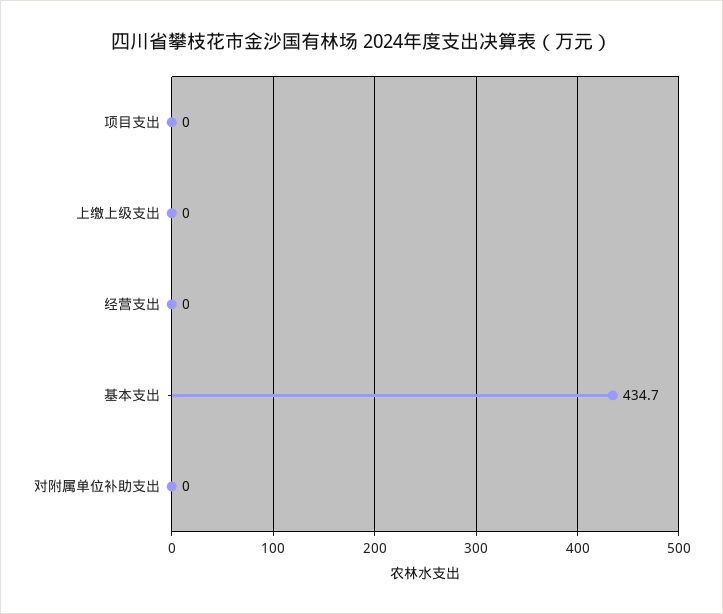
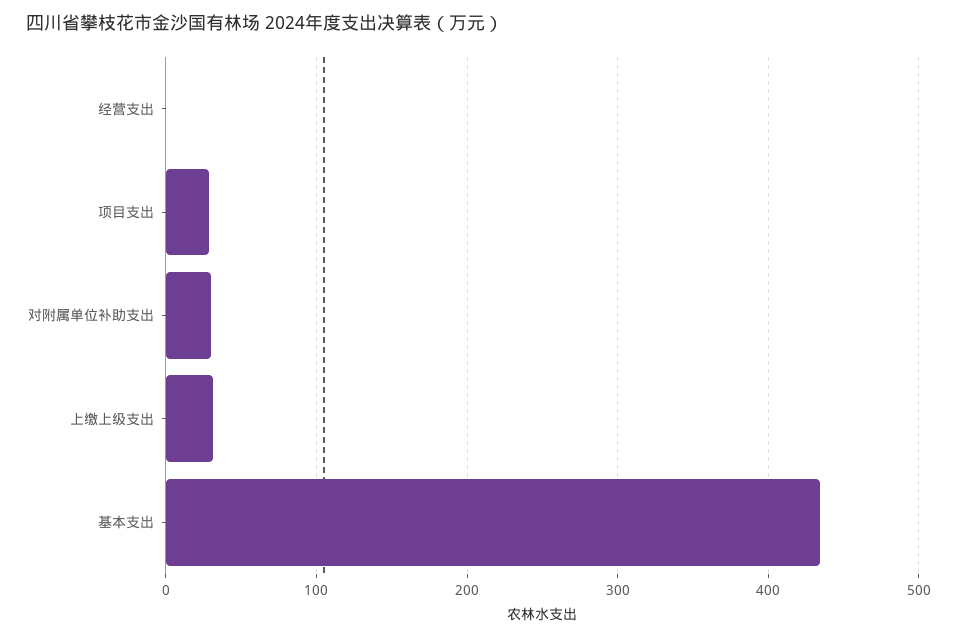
项目支出: 0 -> 30
上缴上级支出: 0 -> 30
对附属单位补助支出: 0 -> 30

